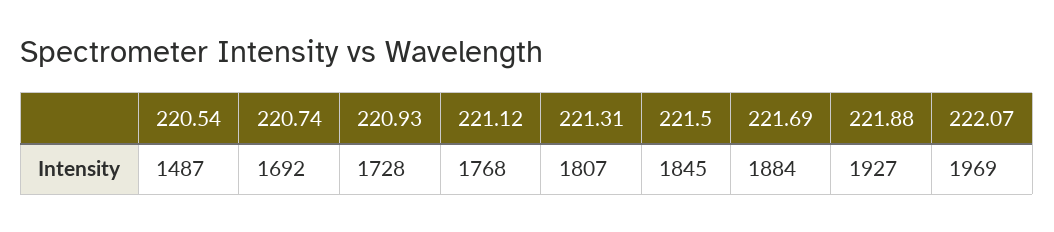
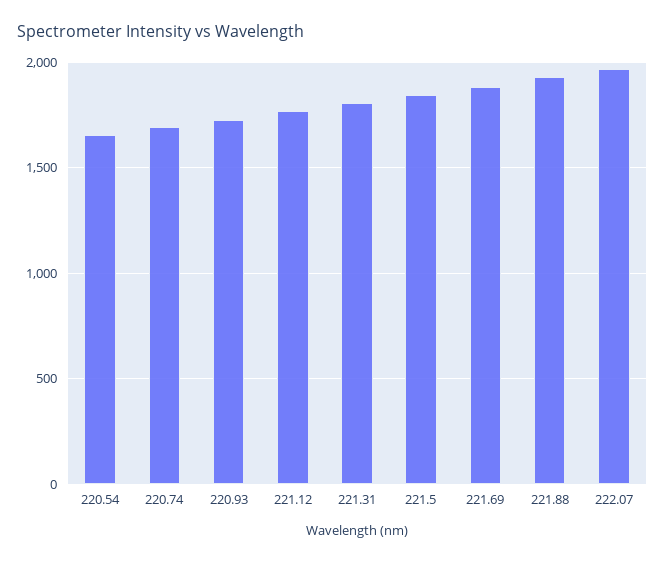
220.54: 1487 -> 1650

